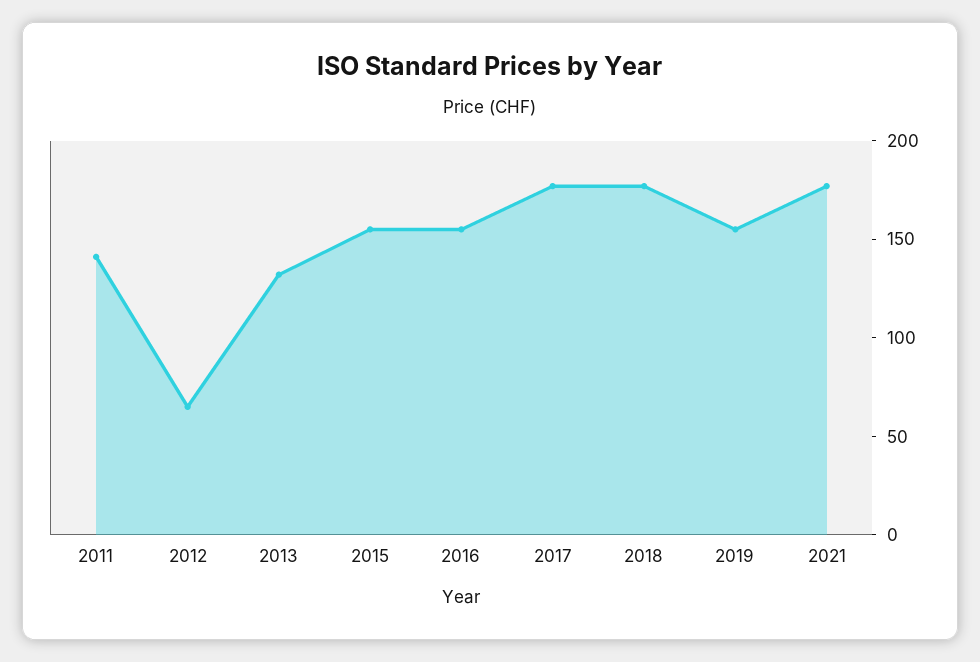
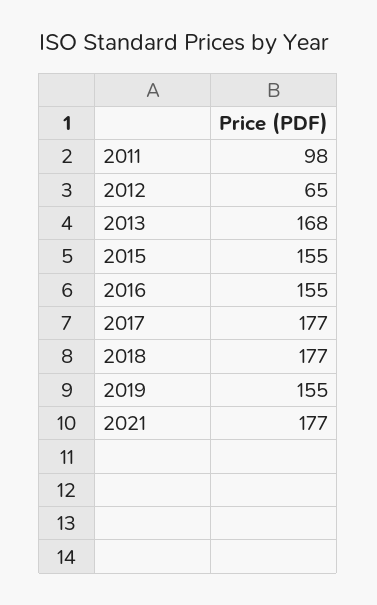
2011: 140 -> 98
2013: 130 -> 168

